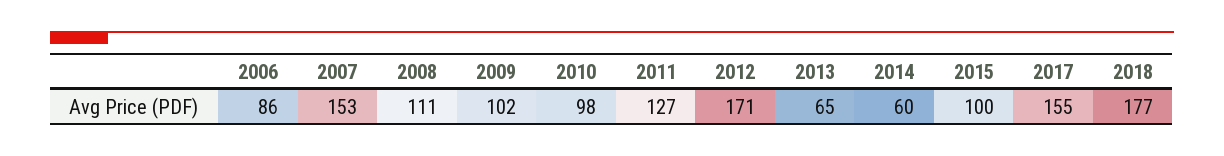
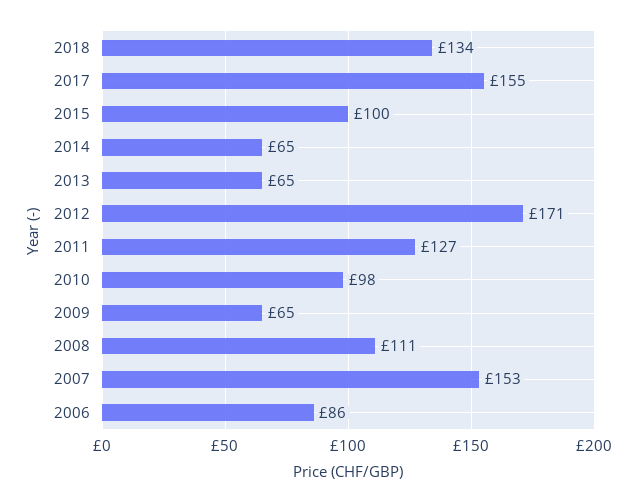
2009: 102 -> 65
2014: 60 -> 65
2018: 177 -> 134

